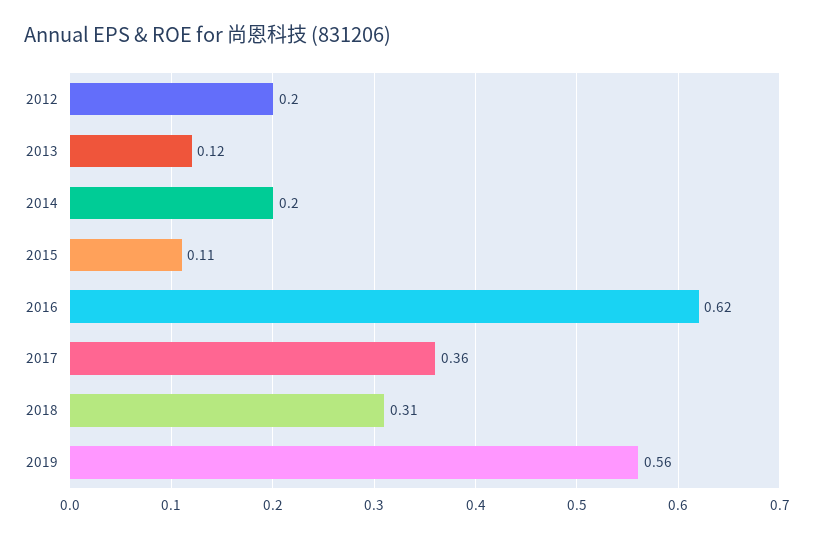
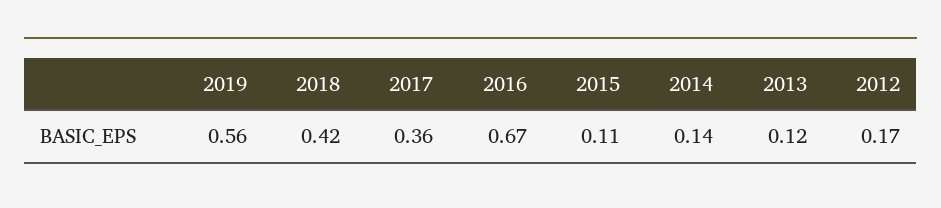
2012: 0.2 -> 0.17
2014: 0.2 -> 0.14
2016: 0.62 -> 0.67
2018: 0.31 -> 0.42

